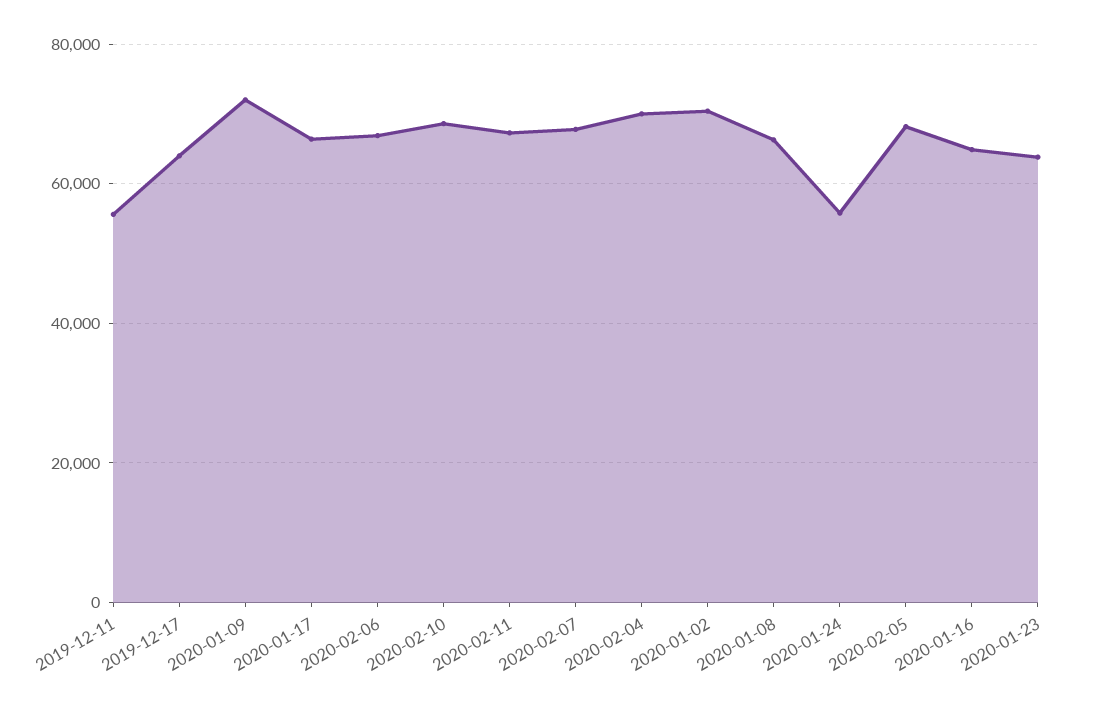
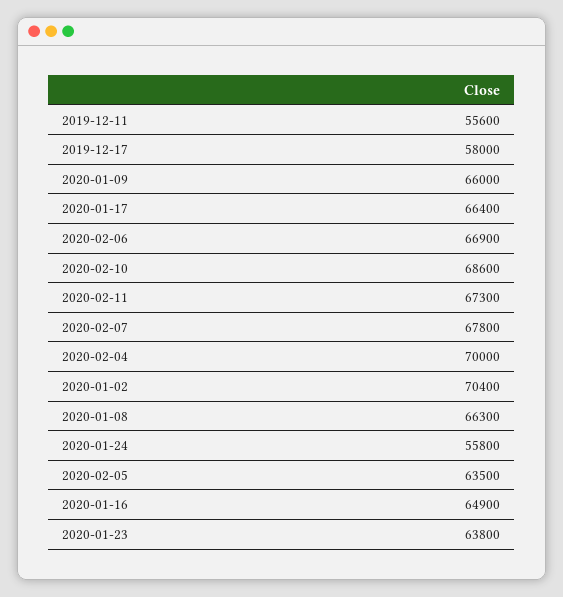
2019-12-17: 64000 -> 58000
2020-01-09: 72000 -> 66000
2020-02-05: 68000 -> 63500

